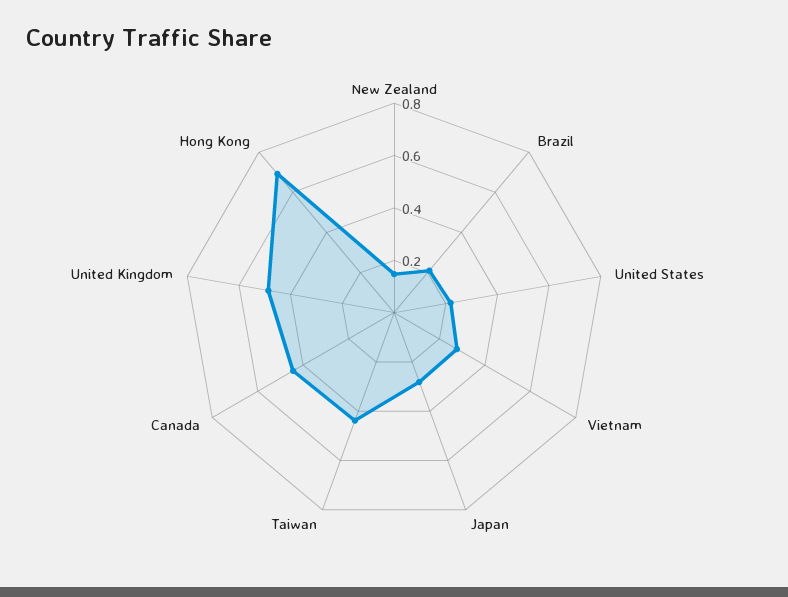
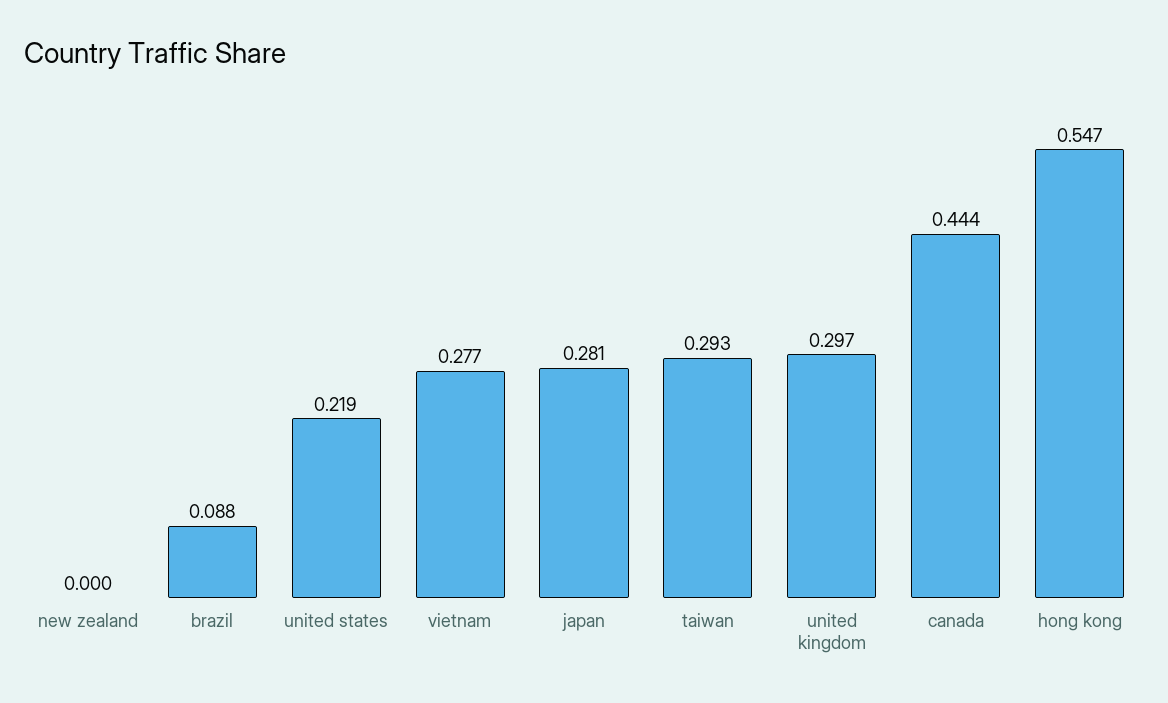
New Zealand: 0.15 -> 0
Brazil: 0.2 -> 0.088
Taiwan: 0.45 -> 0.293
United Kingdom: 0.5 -> 0.297
Hong Kong: 0.7 -> 0.547

